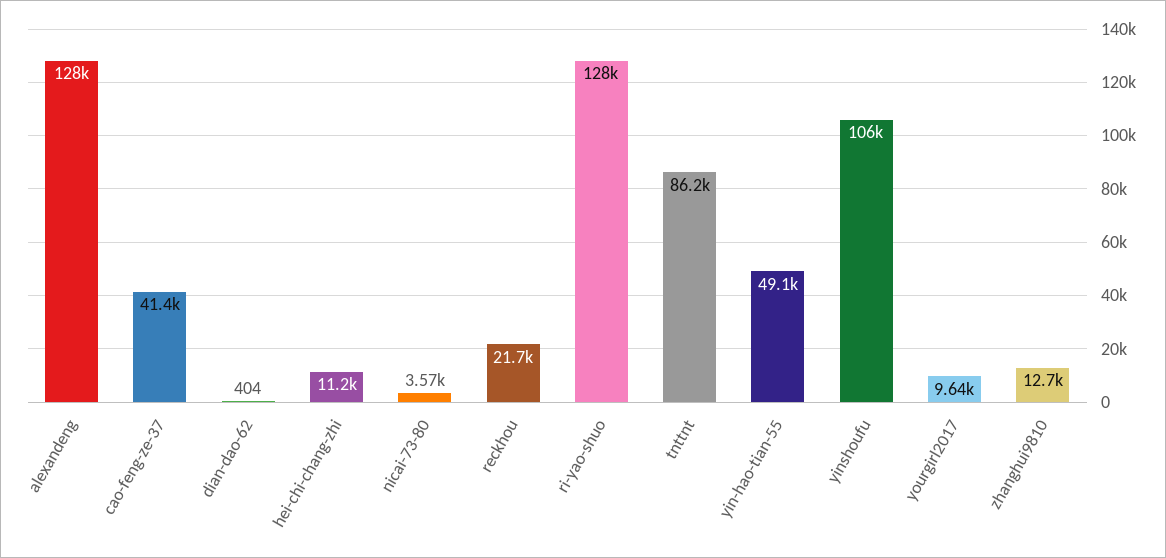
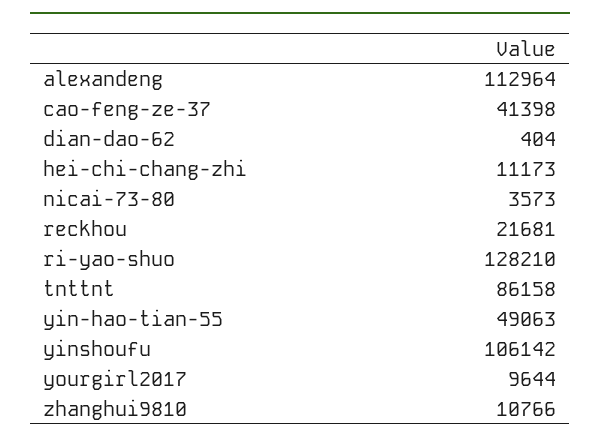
alexandeng: 128000 -> 112964
zhanghui9810: 12700 -> 10766

